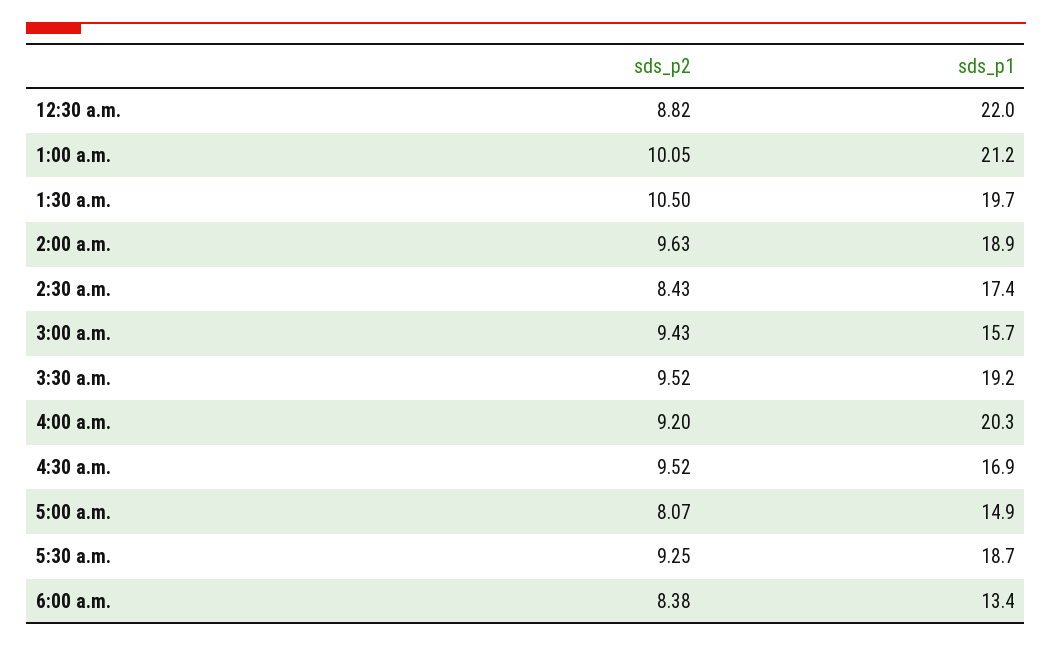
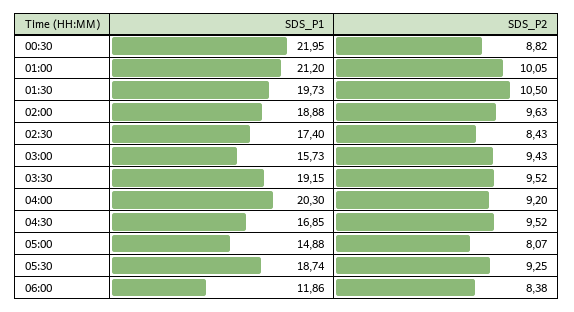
sds_p1, 6:00 a.m.: 13.4 -> 11.86

